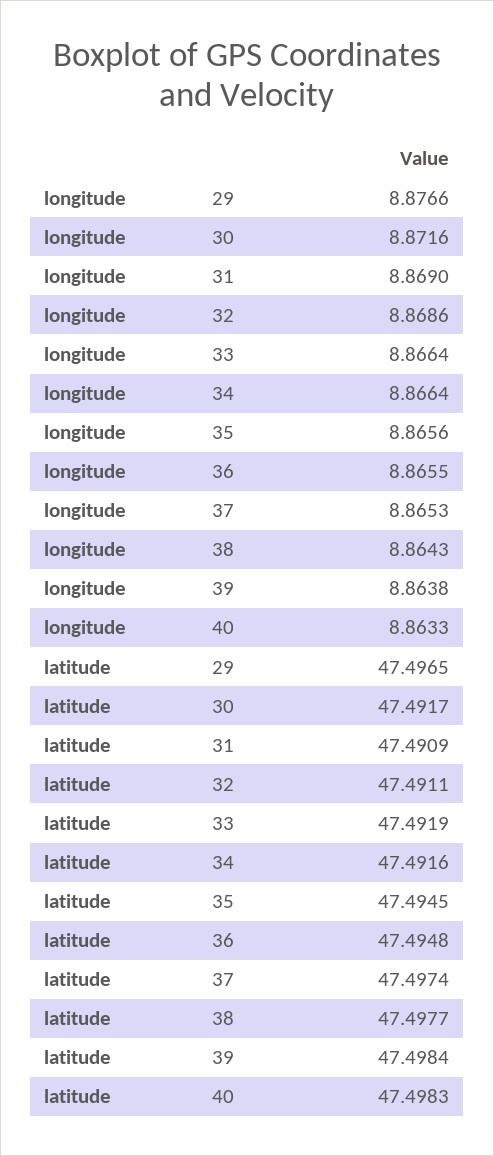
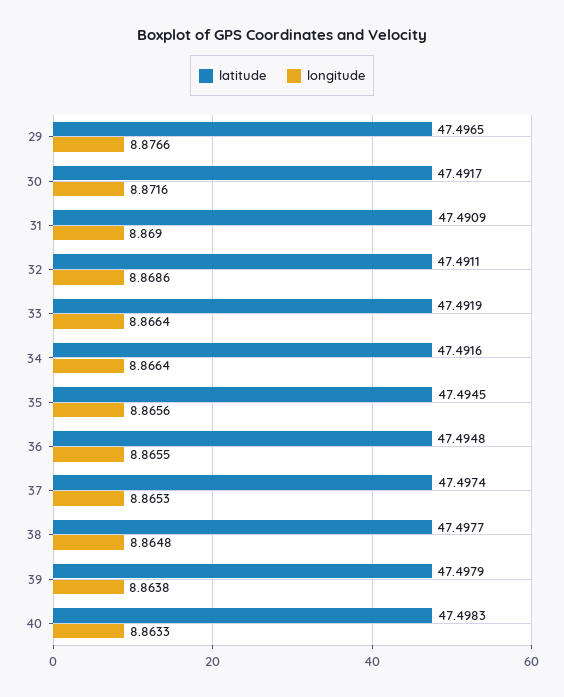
longitude, 38: 8.8643 -> 8.8648
latitude, 39: 47.4984 -> 47.4979

